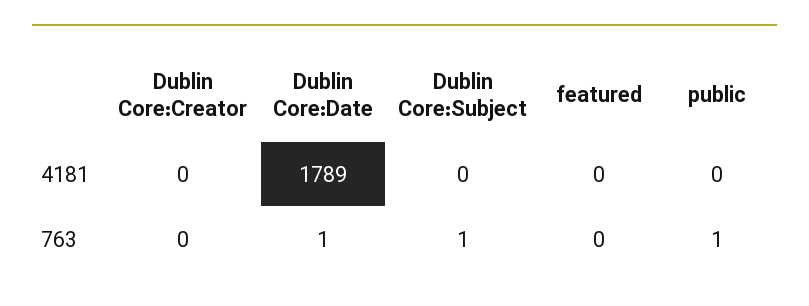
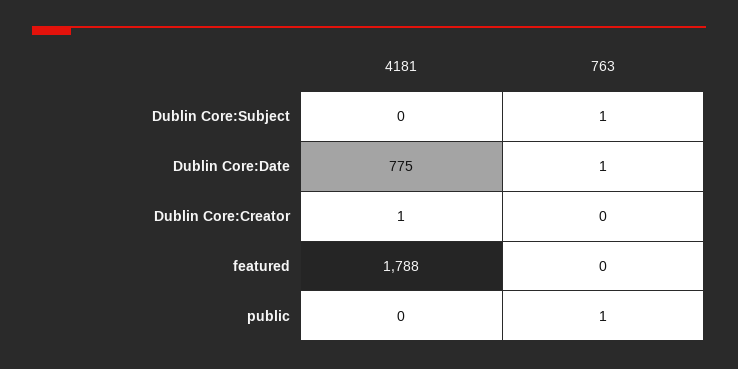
Dublin Core:Creator, 4181: 0 -> 1
Dublin Core:Date, 4181: 1789 -> 775
featured, 4181: 0 -> 1788

